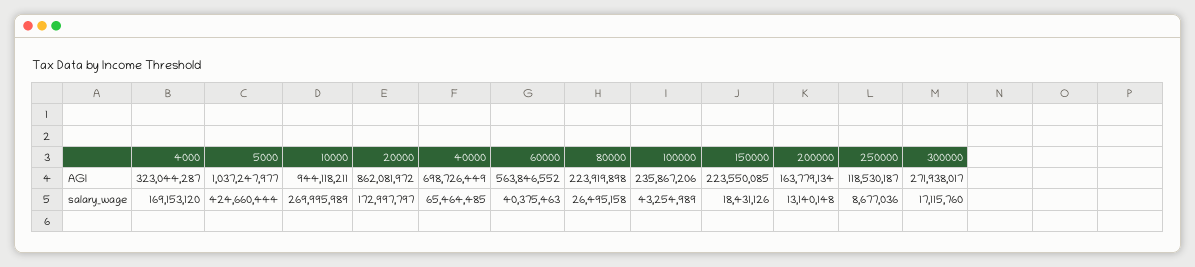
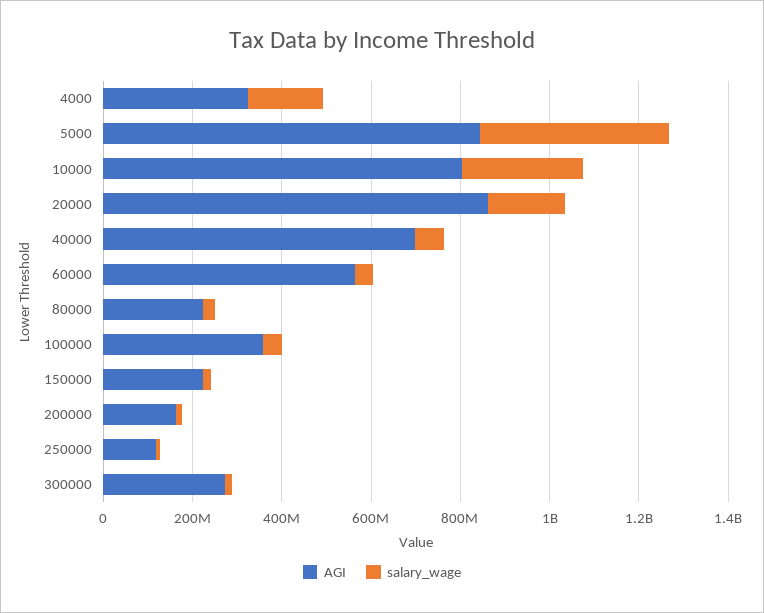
AGI, 5000: 1037247977 -> 850000000
AGI, 10000: 944118211 -> 800000000
AGI, 100000: 235867206 -> 350000000

